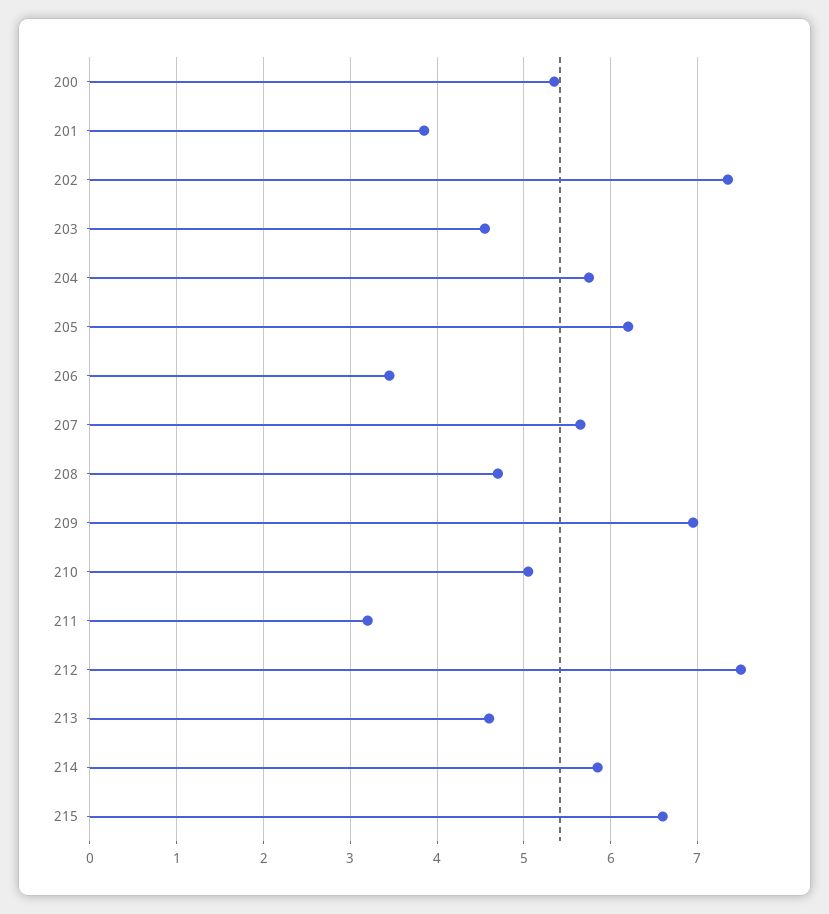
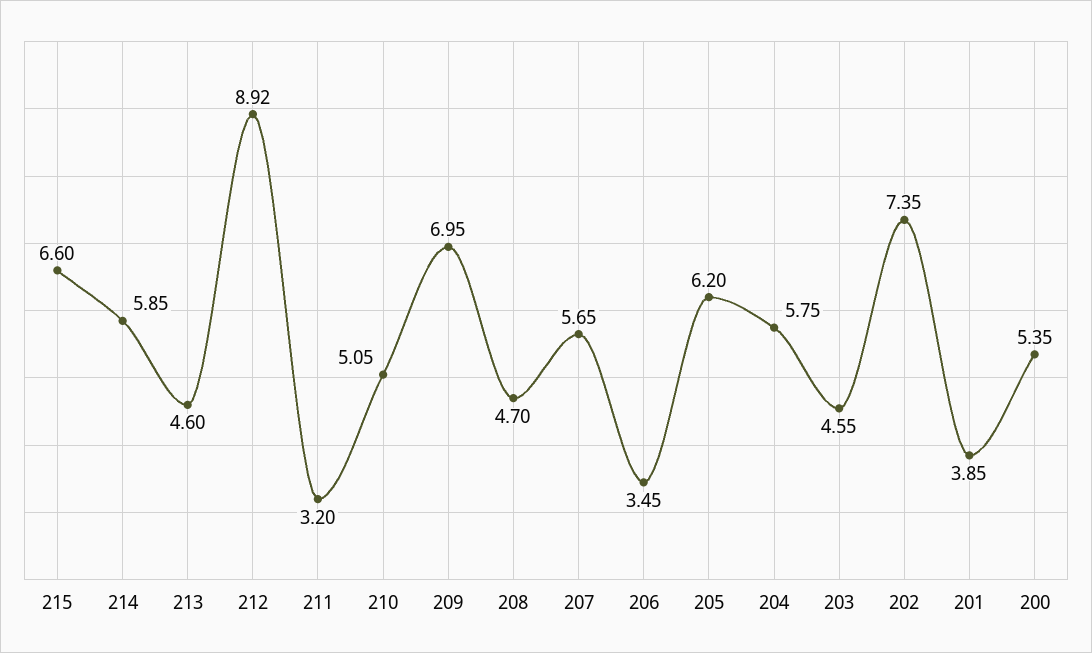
212: 7.5 -> 8.92

